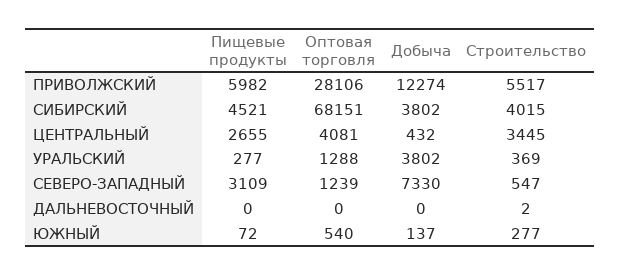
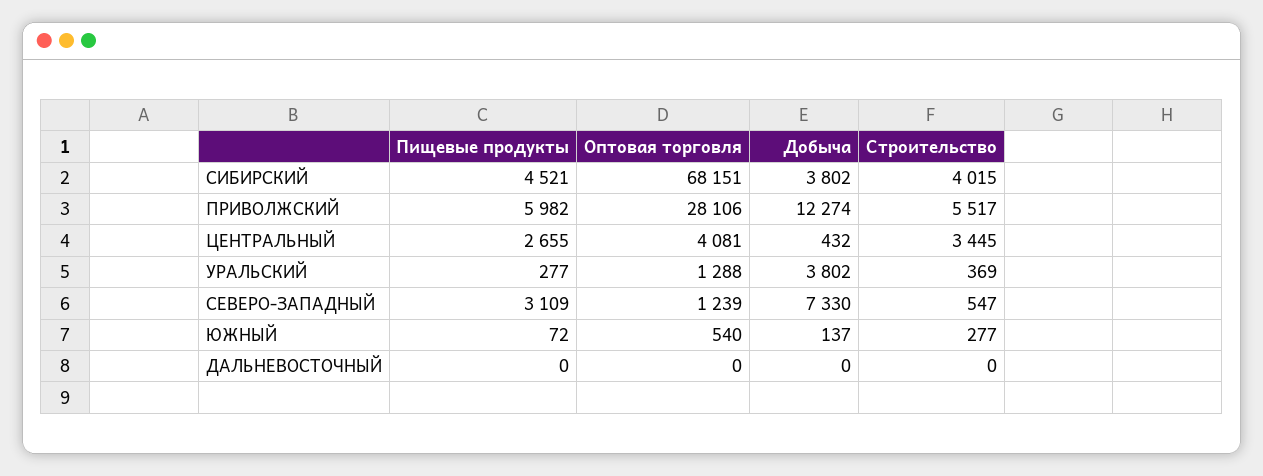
Строительство, ДАЛЬНЕВОСТОЧНЫЙ: 2 -> 0

